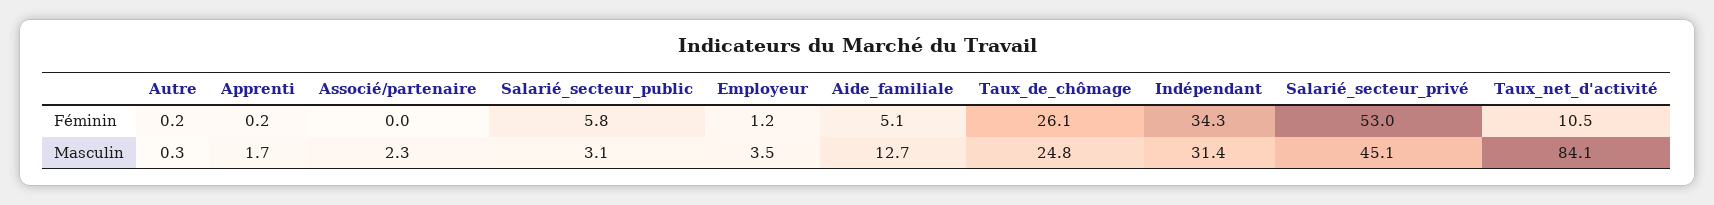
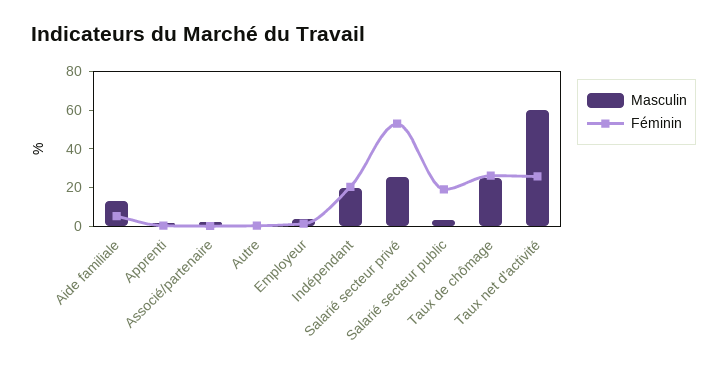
Féminin, Salarié_secteur_public: 5.8 -> 20
Féminin, Indépendant: 34.3 -> 20
Féminin, Taux_net_d'activité: 10.5 -> 25
Masculin, Indépendant: 31.4 -> 20
Masculin, Salarié_secteur_privé: 45.1 -> 25
Masculin, Taux_net_d'activité: 84.1 -> 60

